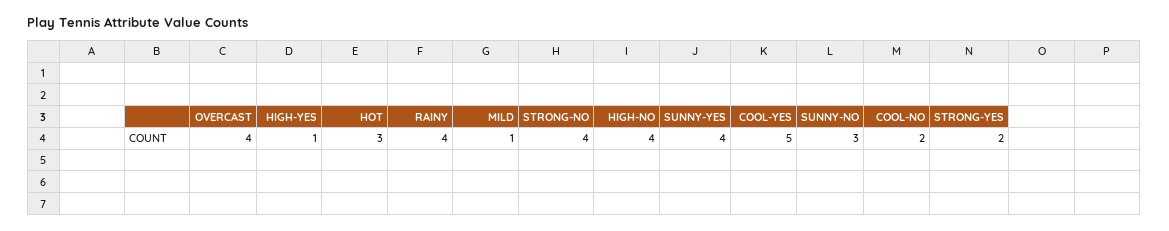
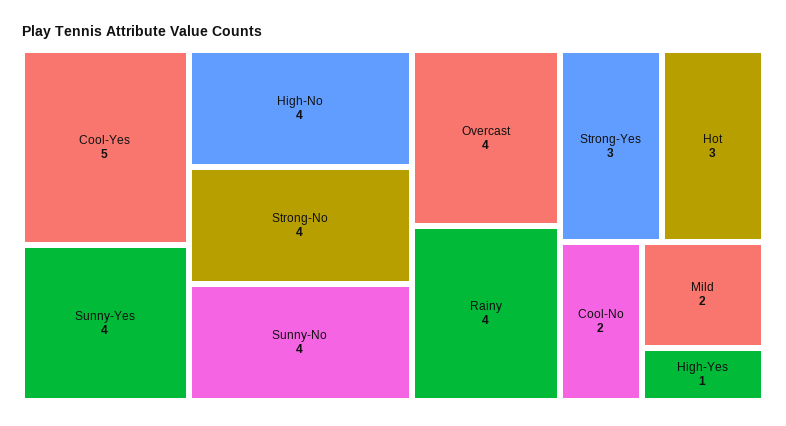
MILD: 1 -> 2
SUNNY-NO: 3 -> 4
STRONG-YES: 2 -> 3

